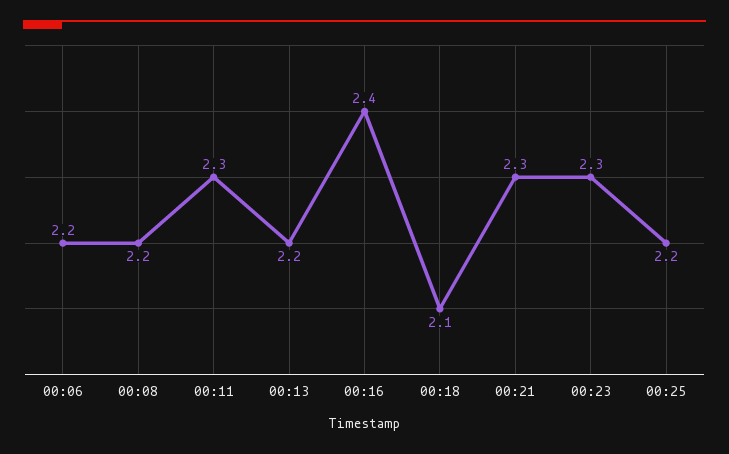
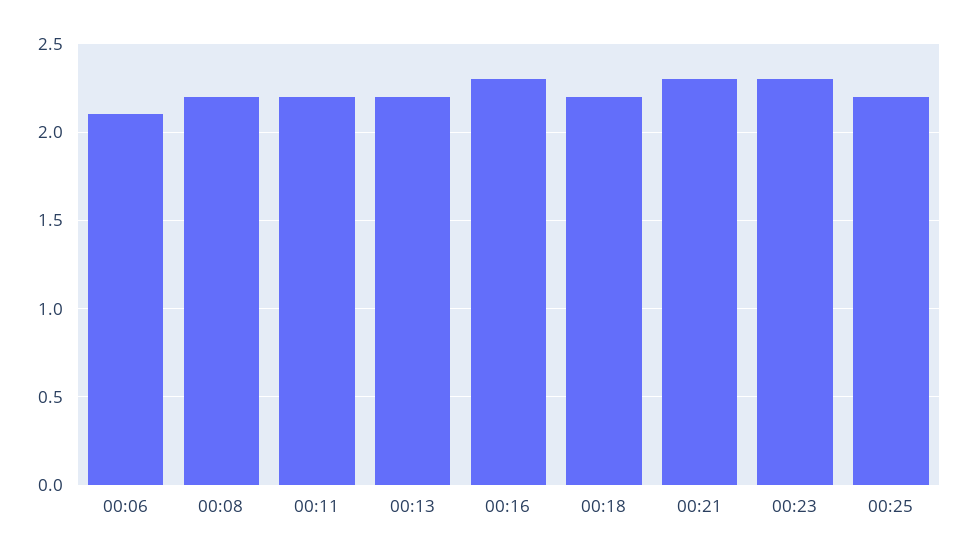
00:06: 2.2 -> 2.1
00:11: 2.3 -> 2.2
00:16: 2.4 -> 2.3
00:18: 2.1 -> 2.2

